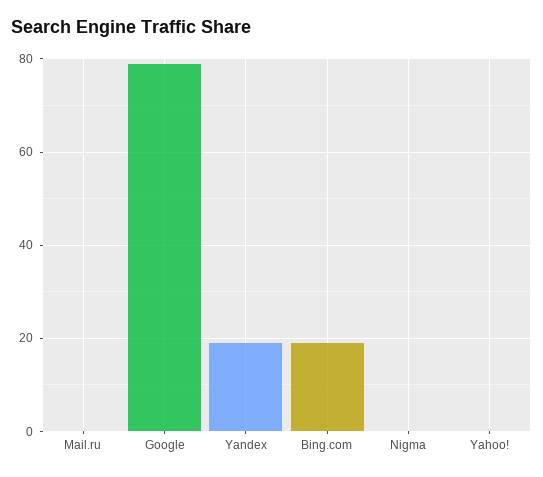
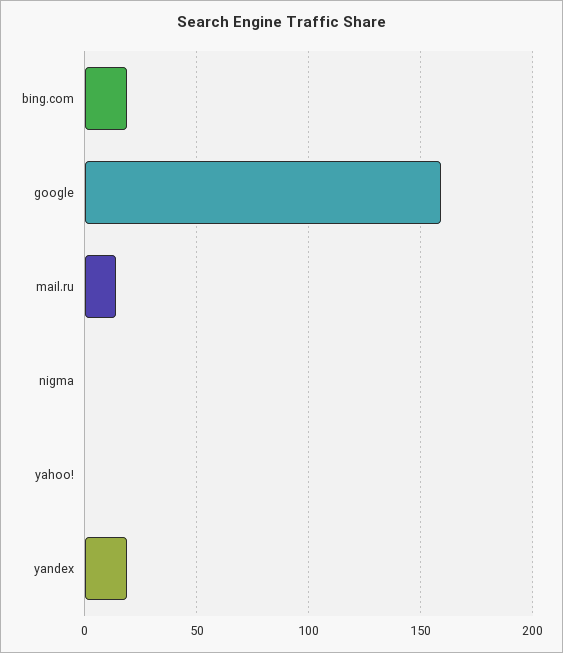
Mail.ru: 0 -> 15
Google: 80 -> 160

